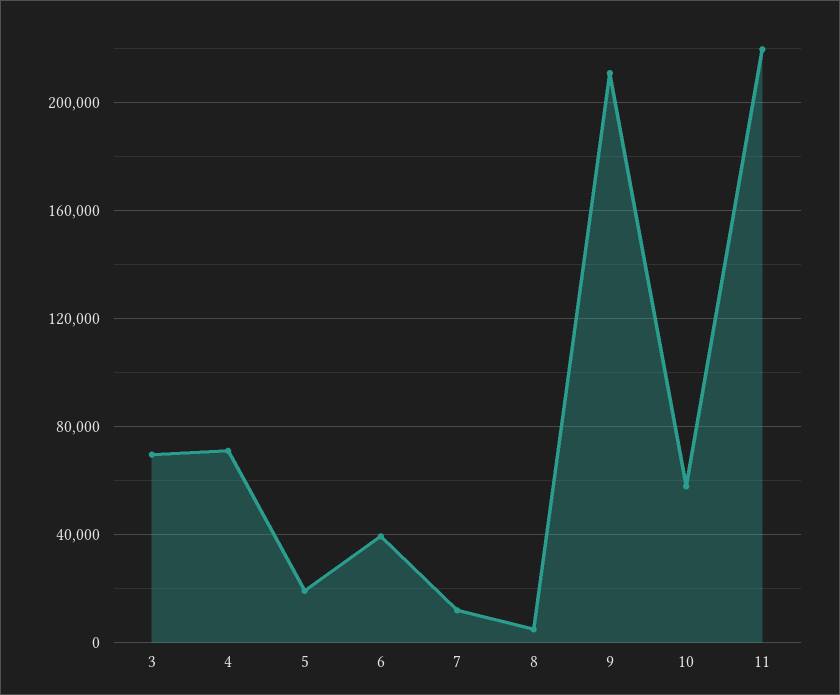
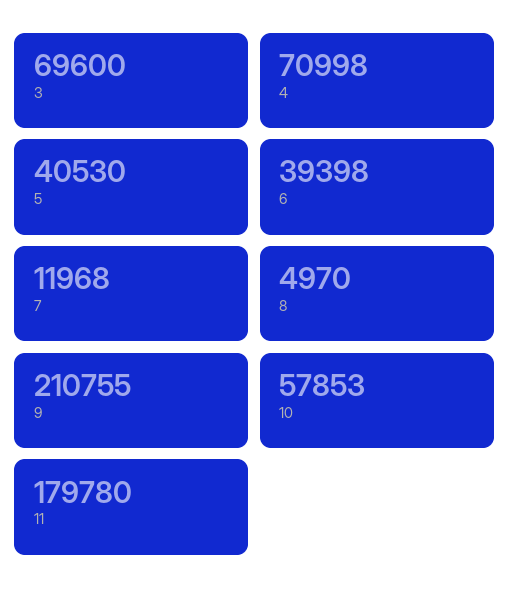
5: 20000 -> 40530
11: 220000 -> 179780

